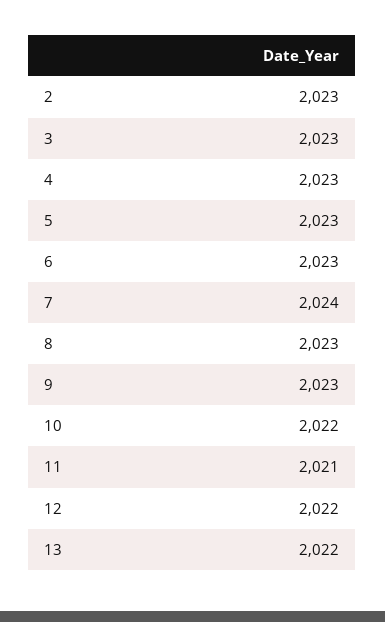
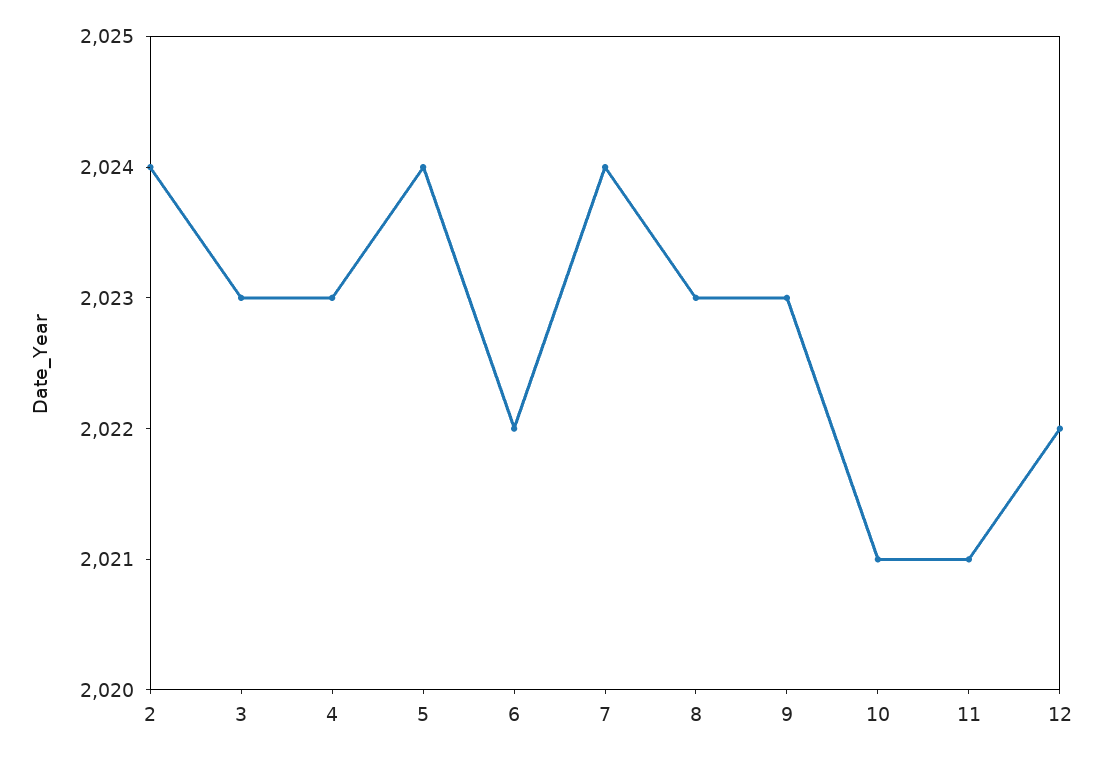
2: 2023 -> 2024
5: 2023 -> 2024
6: 2023 -> 2022
10: 2022 -> 2021
13: 2022 -> none

